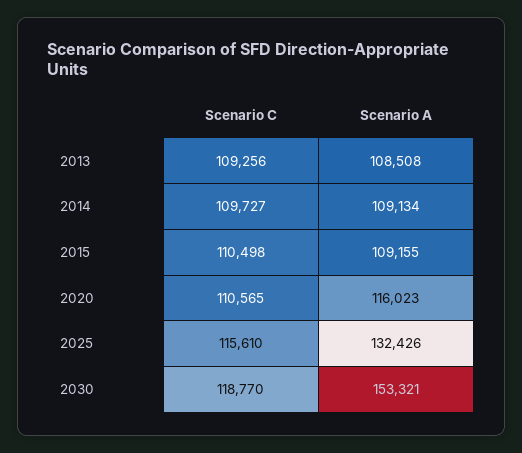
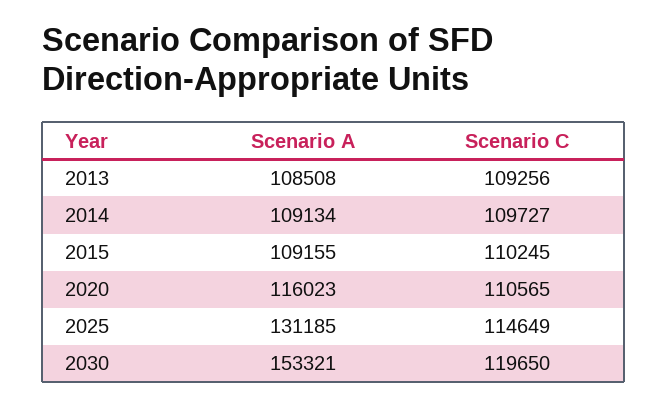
Scenario C, 2015: 110498 -> 110245
Scenario C, 2025: 115610 -> 114649
Scenario A, 2025: 132426 -> 131185
Scenario C, 2030: 118770 -> 119650

